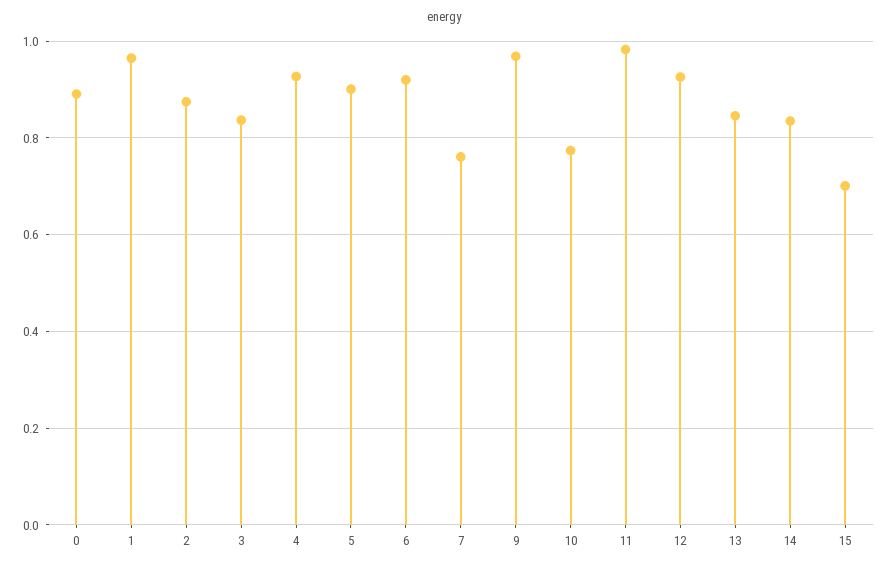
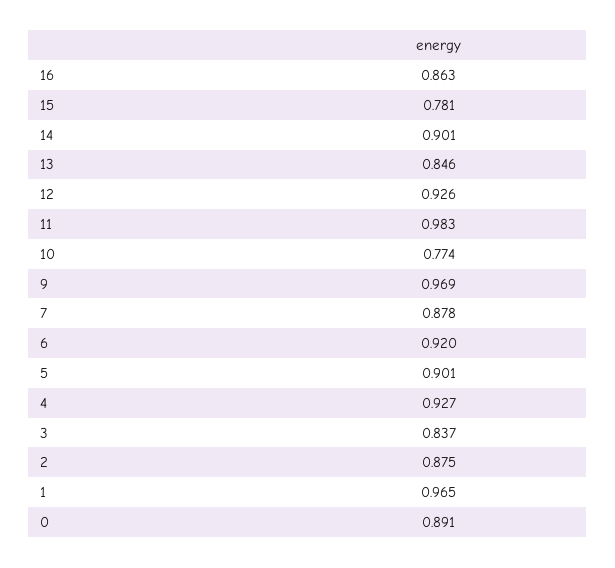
7: 0.76 -> 0.878
14: 0.84 -> 0.901
15: 0.7 -> 0.781
16: none -> 0.863

